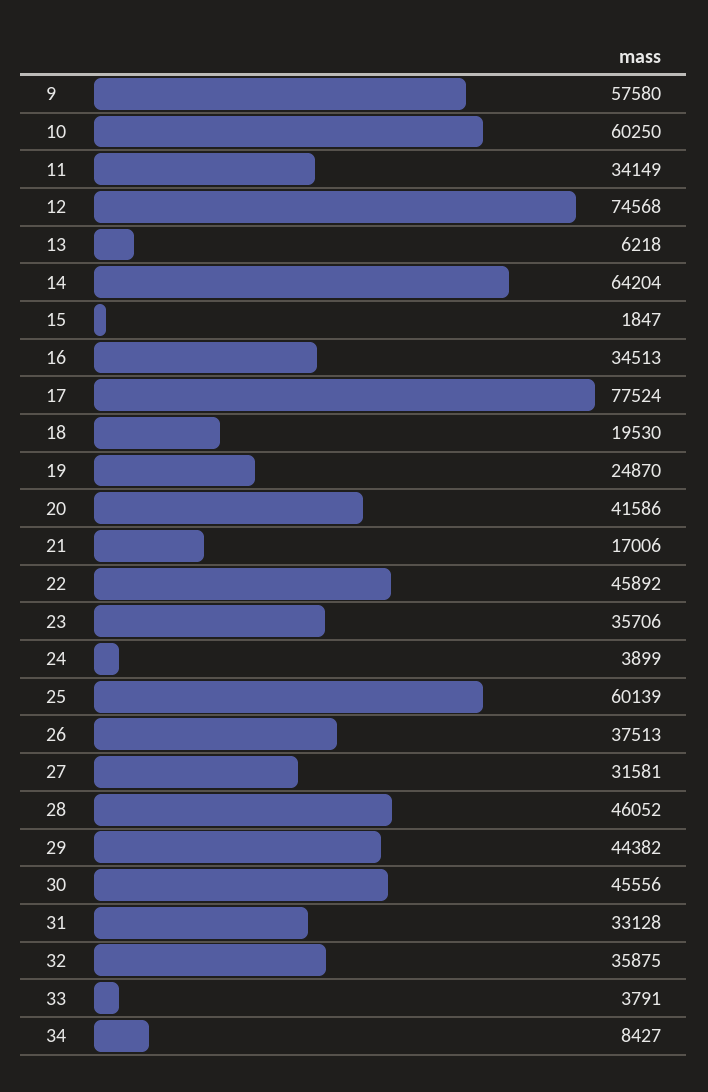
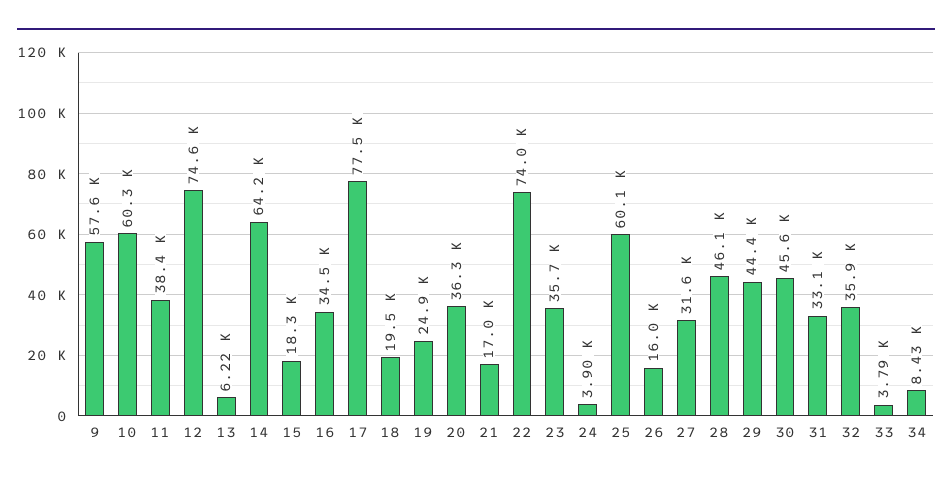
11: 34149 -> 38400
15: 1847 -> 18300
20: 41586 -> 36300
22: 45892 -> 74000
26: 37513 -> 16000

